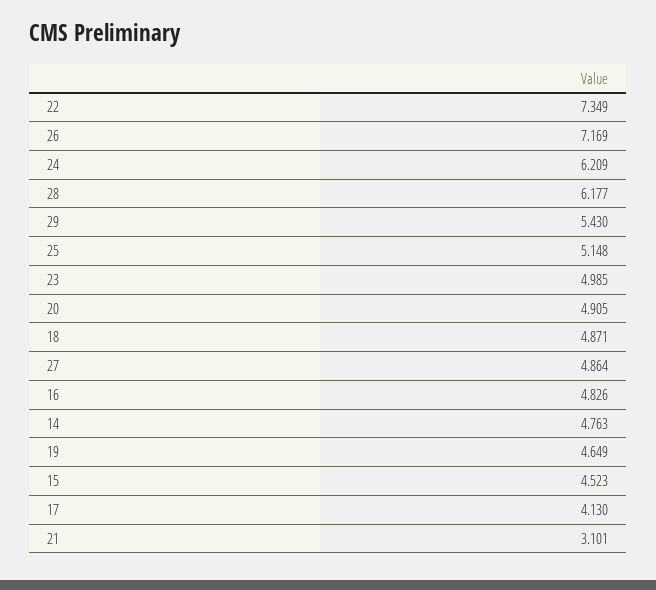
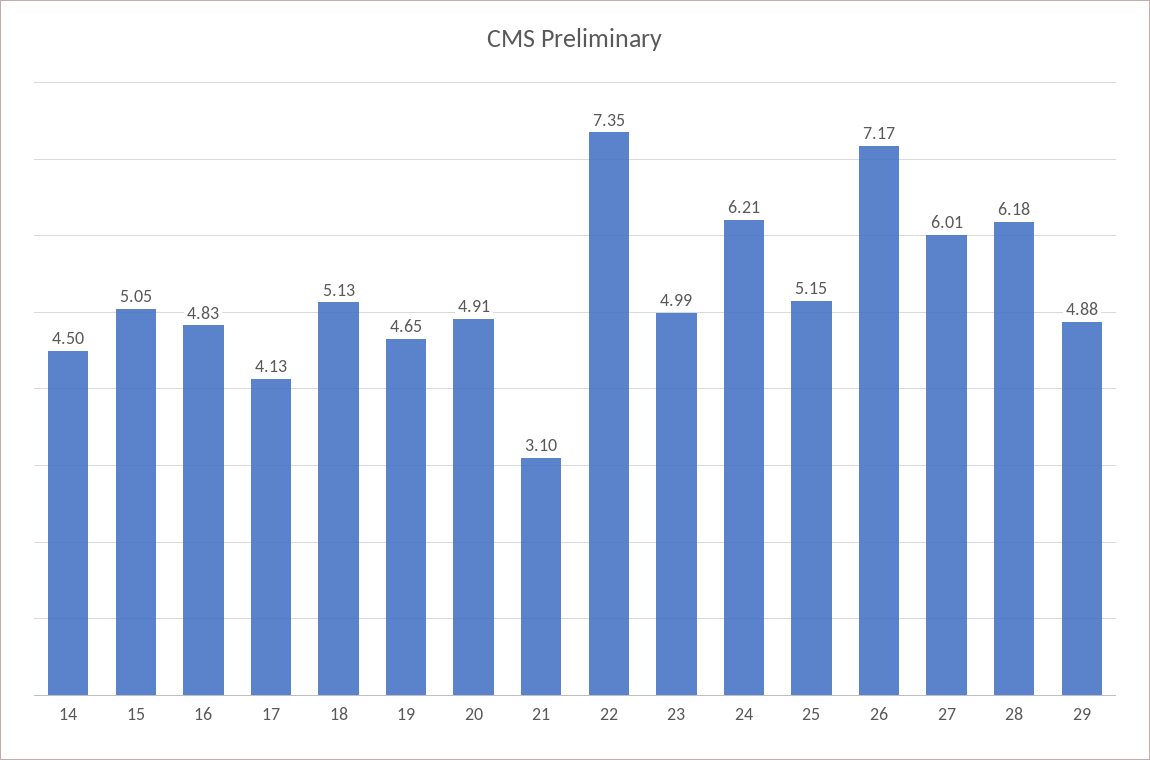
29: 5.43 -> 4.88
18: 4.871 -> 5.13
27: 4.864 -> 6.01
14: 4.763 -> 4.5
15: 4.523 -> 5.05

